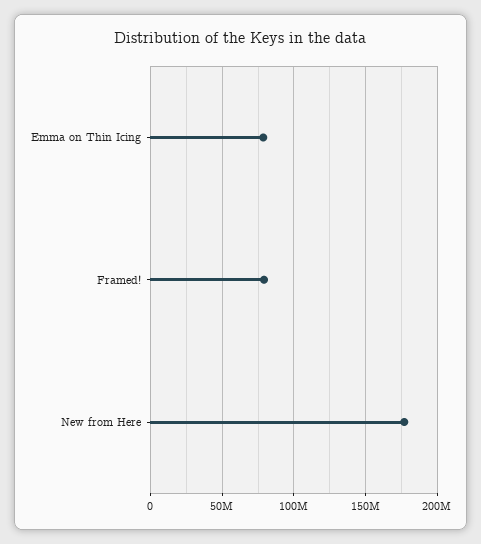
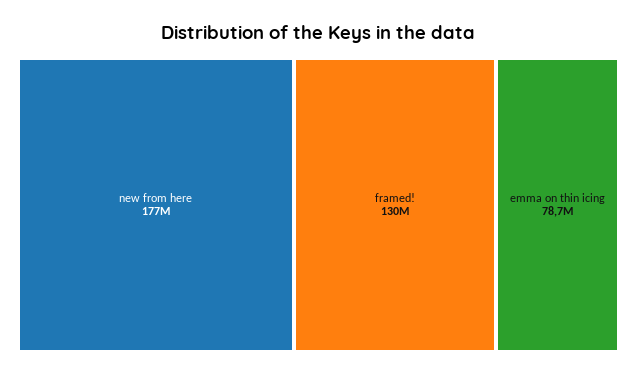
Framed!: 80000000 -> 130000000

